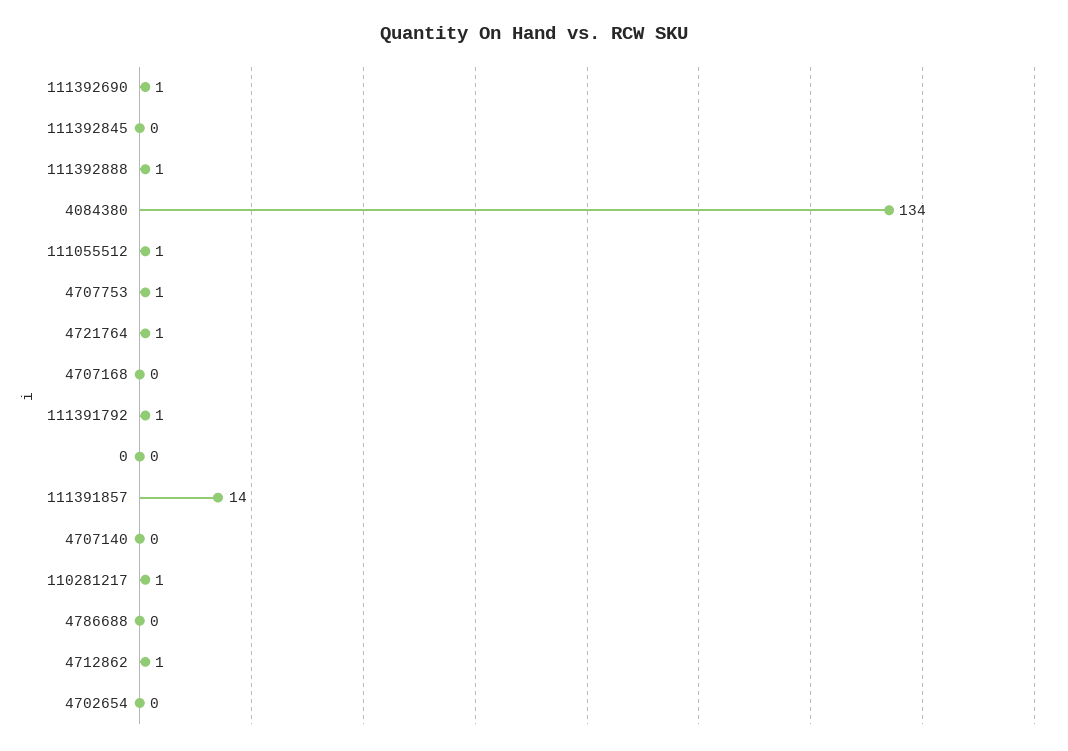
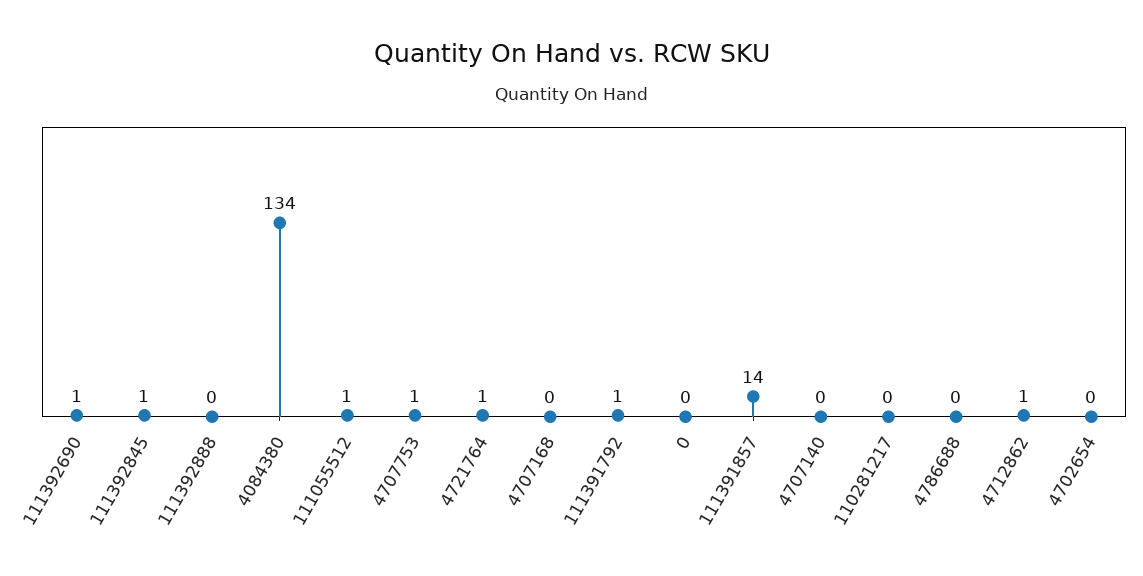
111392845: 0 -> 1
111392888: 1 -> 0
110281217: 1 -> 0

